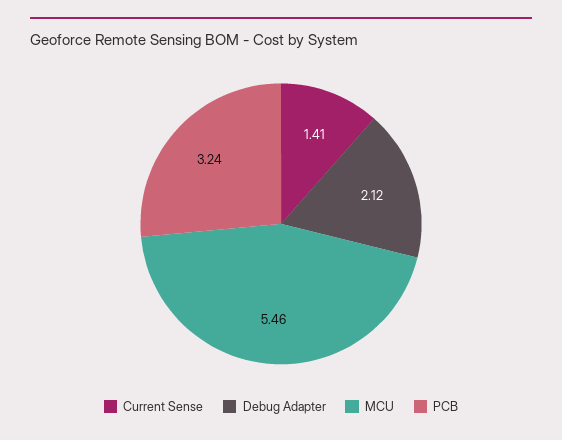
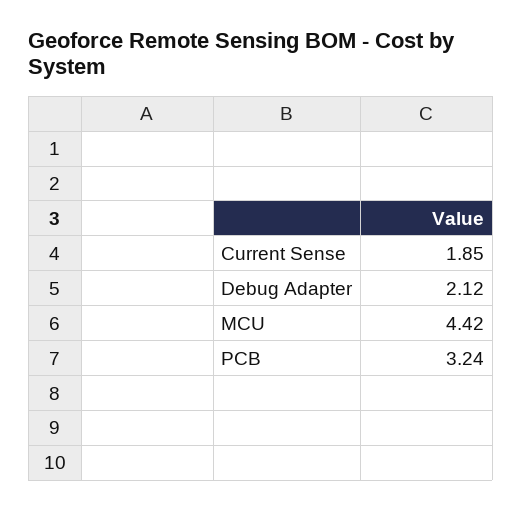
Current Sense: 1.41 -> 1.85
MCU: 5.46 -> 4.42

